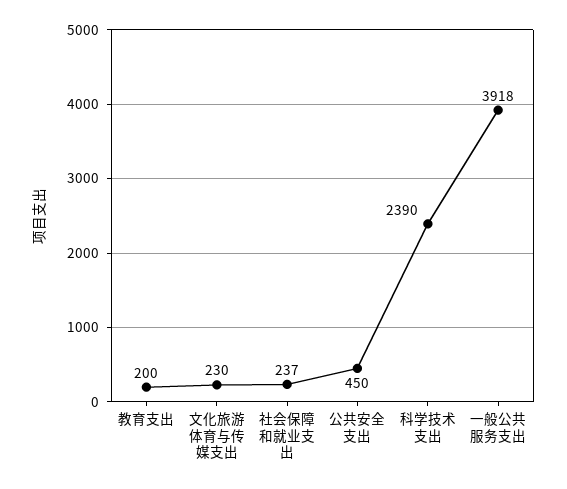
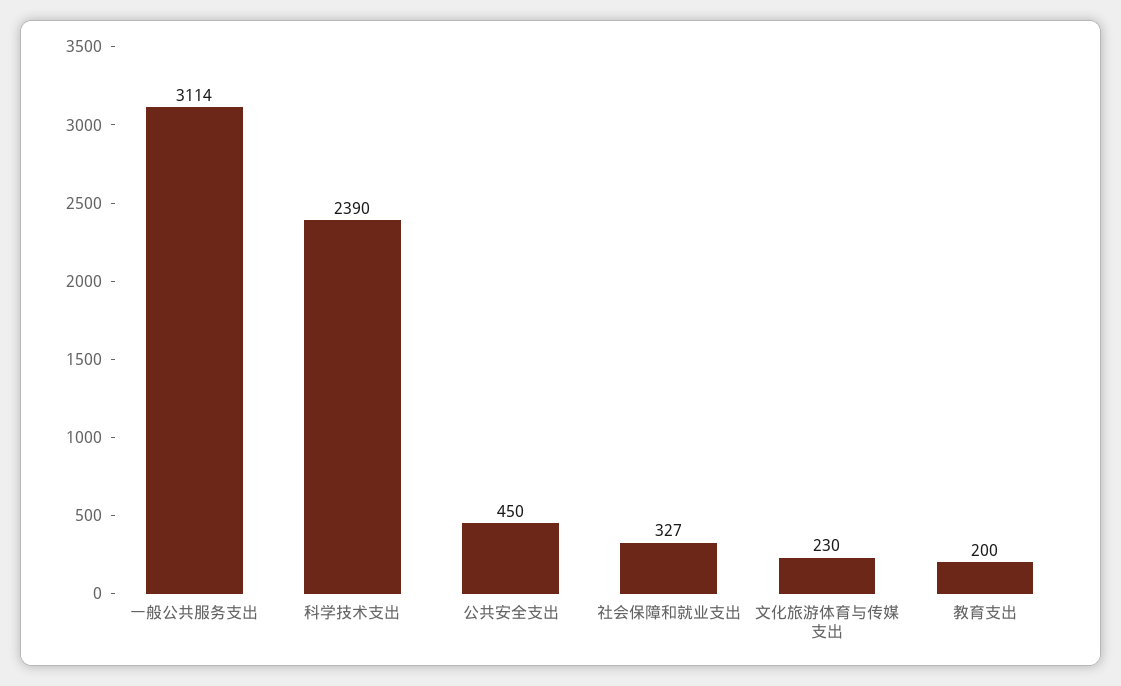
社会保障和就业支出: 237 -> 327
一般公共服务支出: 3918 -> 3114

